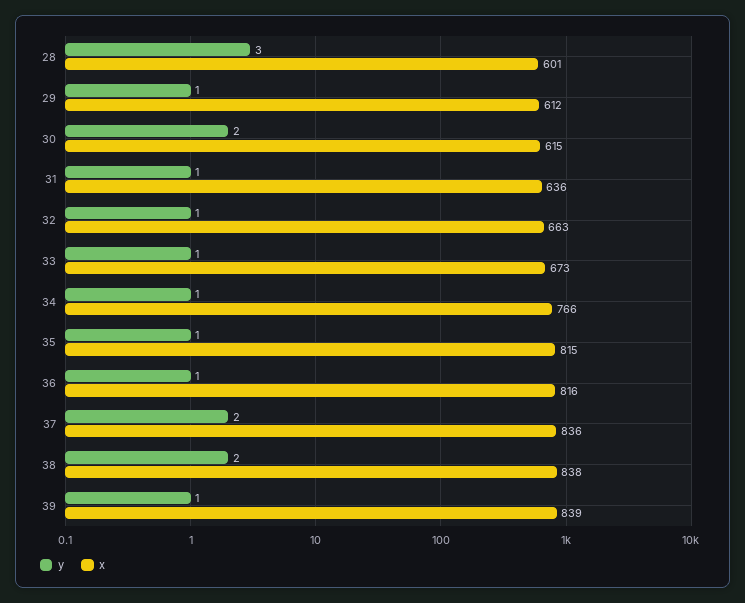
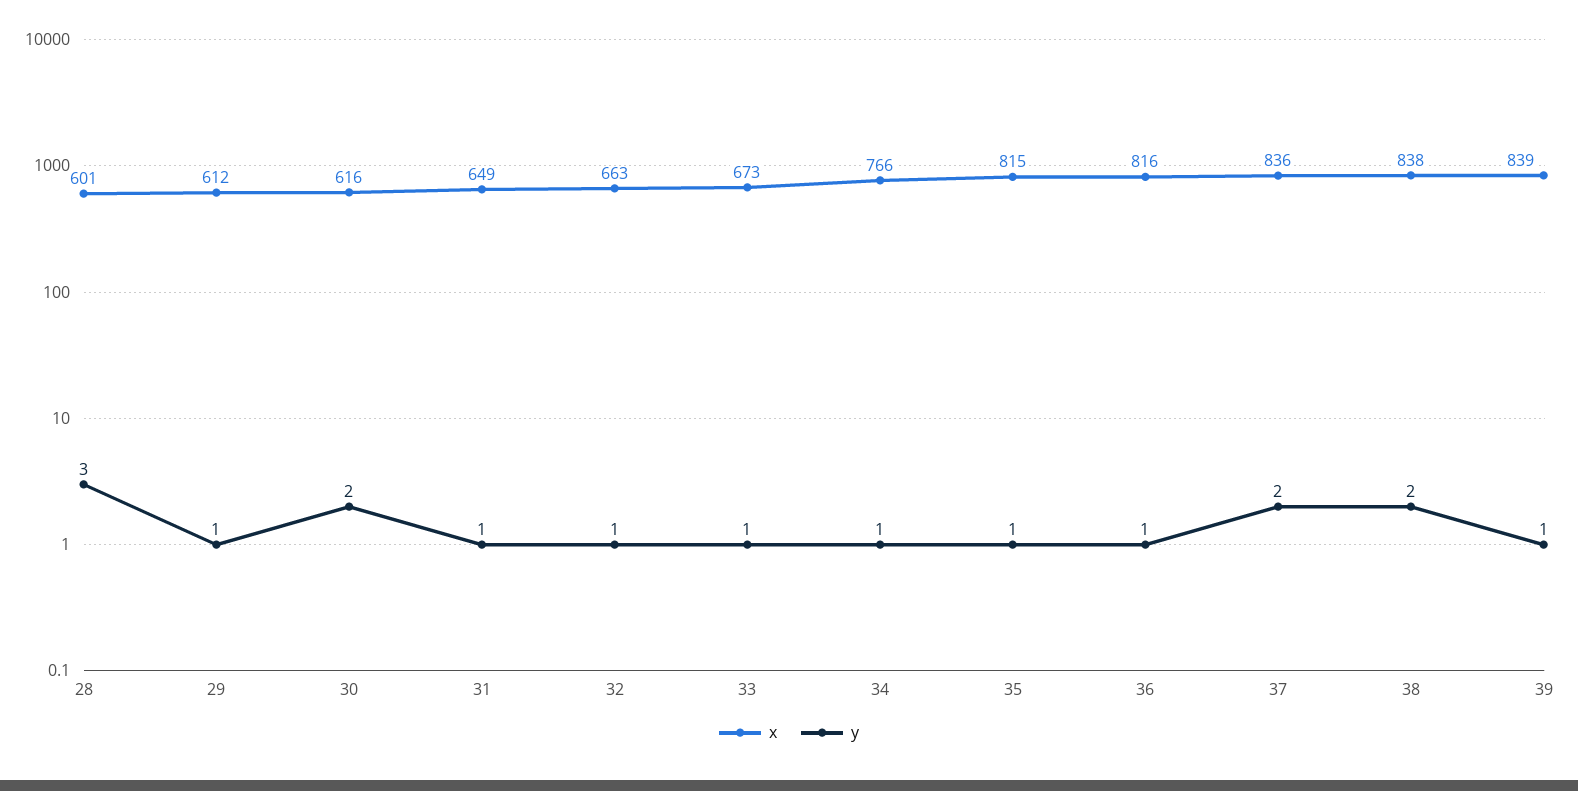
x, 30: 615 -> 616
x, 31: 636 -> 649

